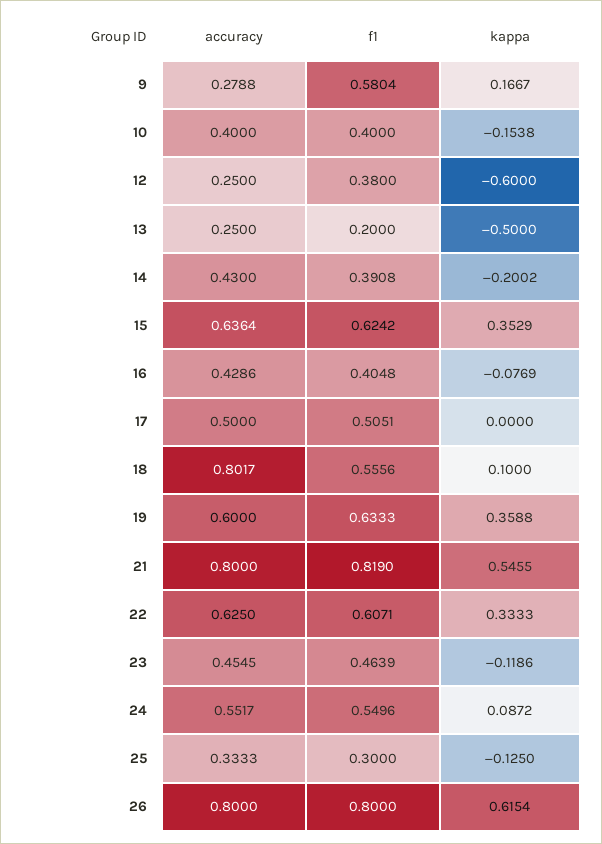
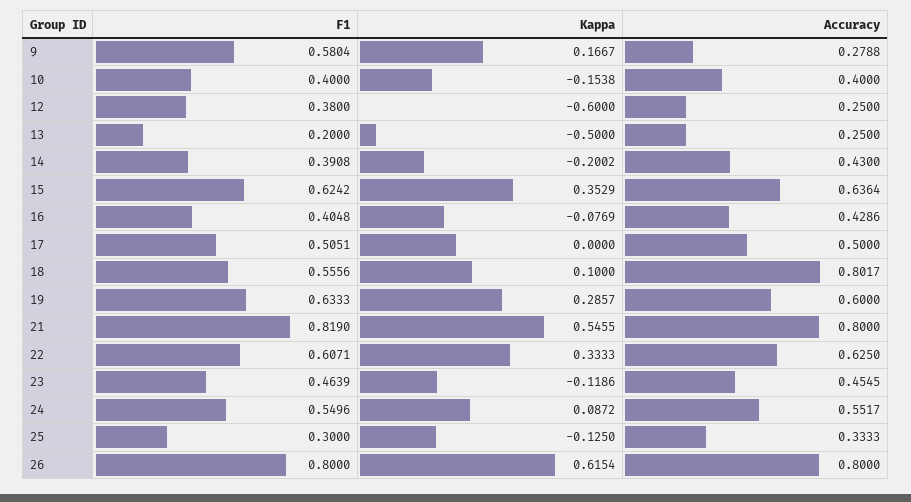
kappa, 19: 0.3588 -> 0.2857

